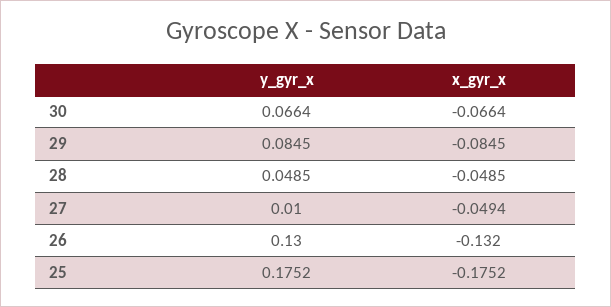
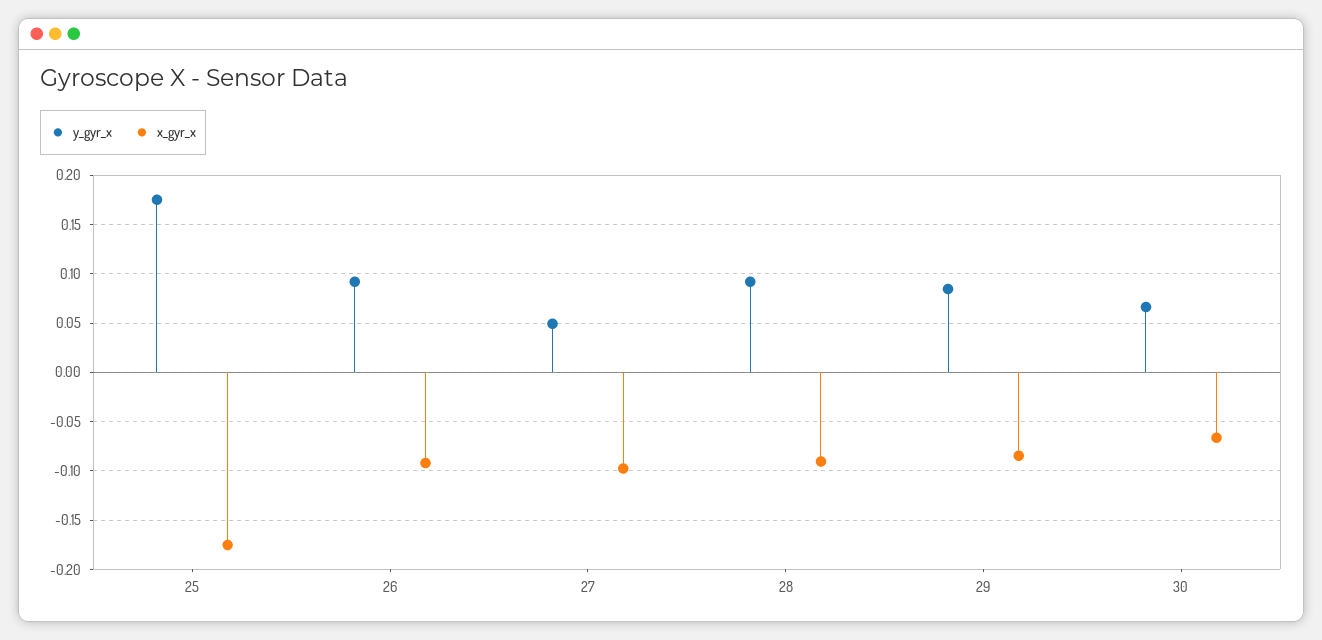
y_gyr_x, 28: 0.0485 -> 0.09
x_gyr_x, 28: -0.0485 -> -0.09
y_gyr_x, 27: 0.01 -> 0.05
x_gyr_x, 27: -0.0494 -> -0.1
y_gyr_x, 26: 0.13 -> 0.09
x_gyr_x, 26: -0.132 -> -0.09

